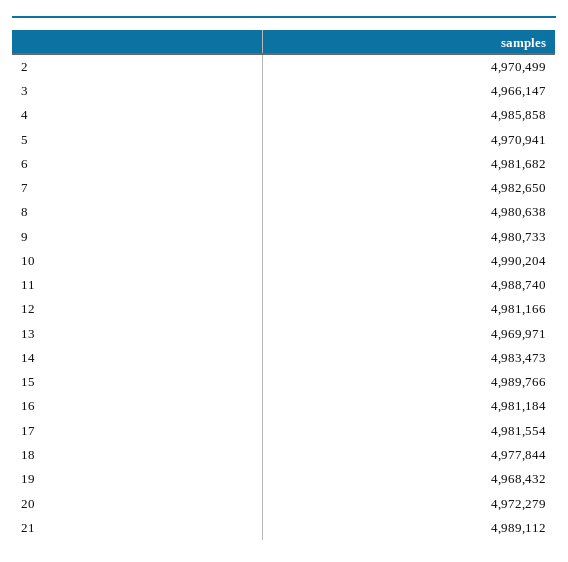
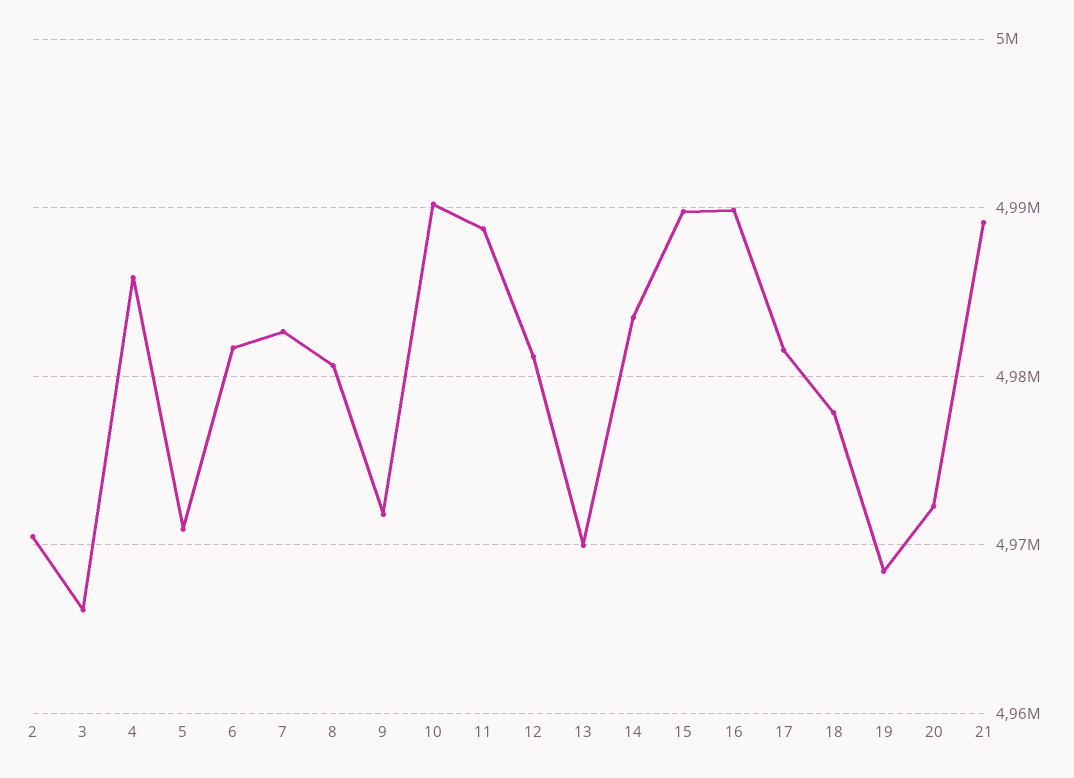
9: 4980733 -> 4972000
16: 4981184 -> 4990000

